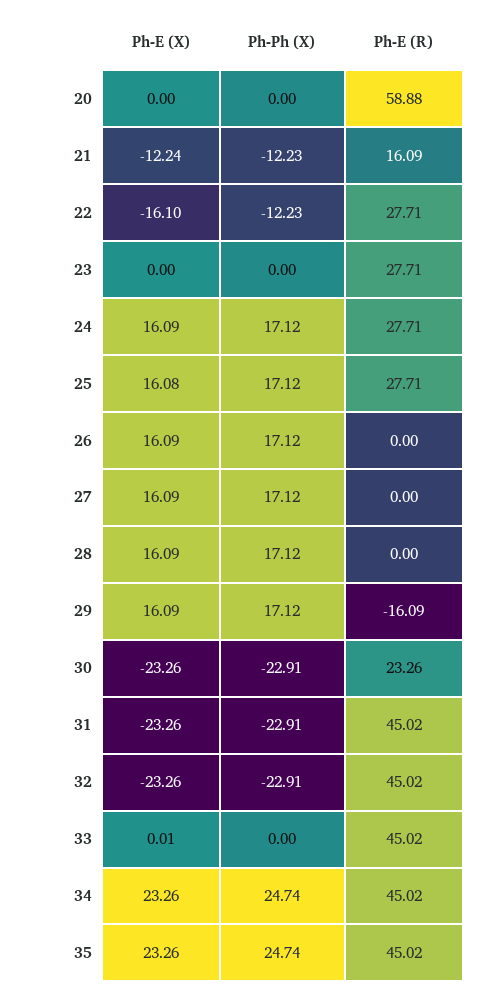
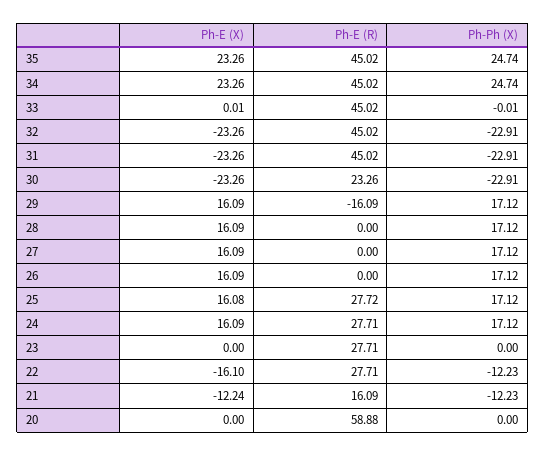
Ph-E (R), 25: 27.71 -> 27.72
Ph-Ph (X), 33: 0 -> -0.01

